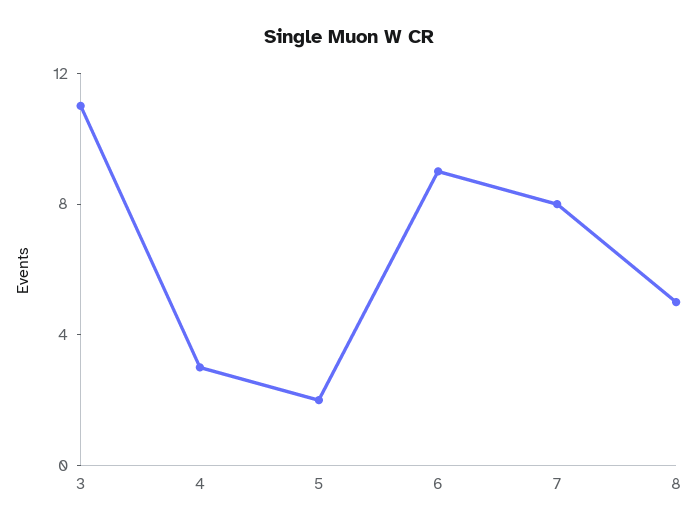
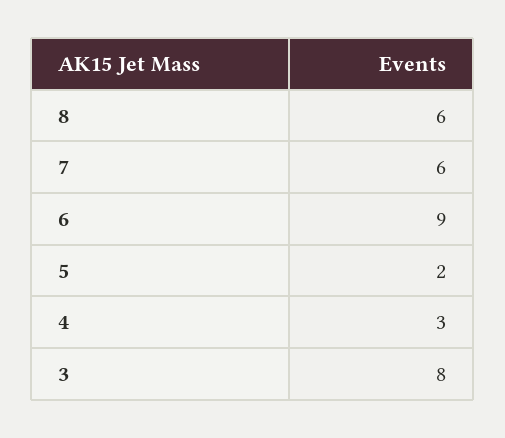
3: 11 -> 8
7: 8 -> 6
8: 5 -> 6

